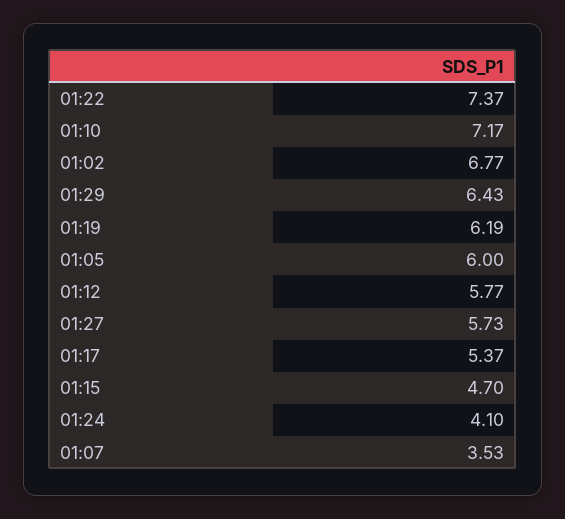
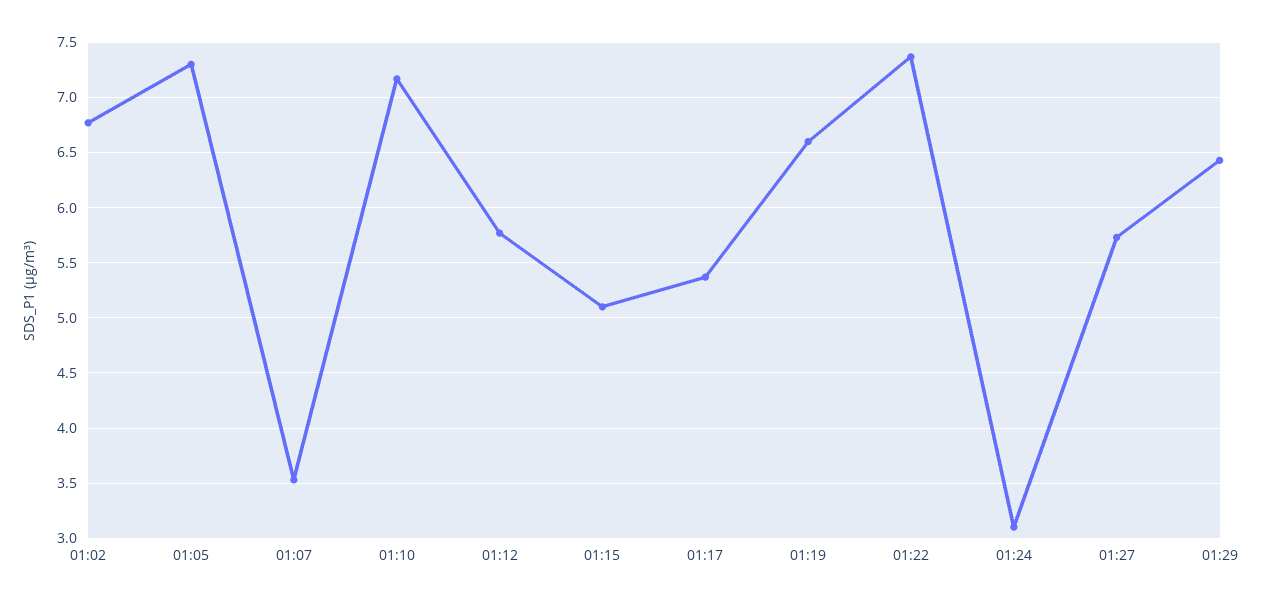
01:19: 6.19 -> 6.6
01:05: 6 -> 7.3
01:15: 4.7 -> 5.1
01:24: 4.1 -> 3.1

